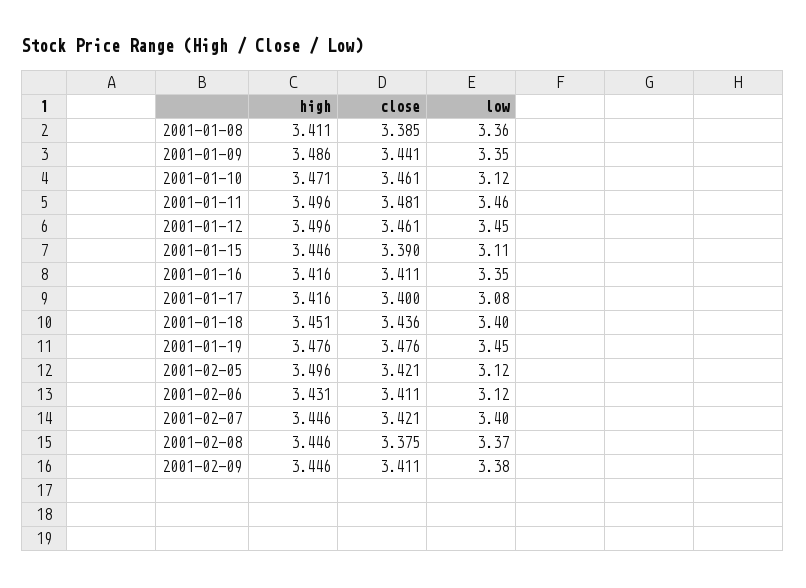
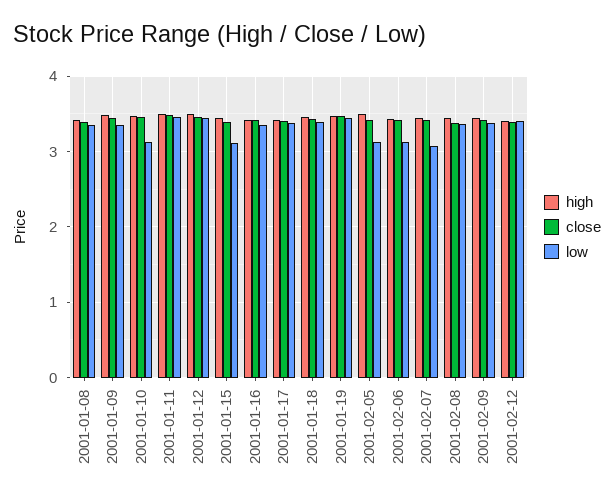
low, 2001-01-17: 3.08 -> 3.4
low, 2001-02-07: 3.4 -> 3.1
high, 2001-02-12: none -> 3.4
close, 2001-02-12: none -> 3.4
low, 2001-02-12: none -> 3.4

